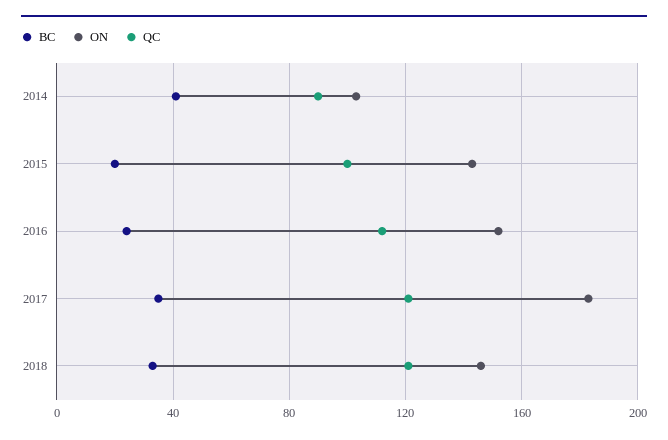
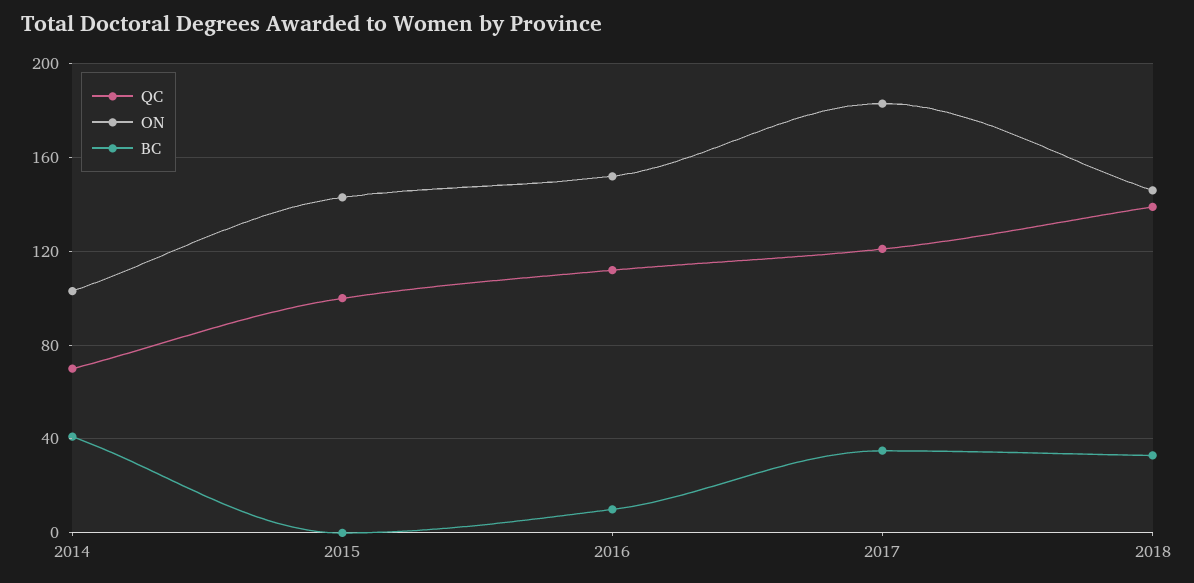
QC, 2014: 90 -> 70
BC, 2015: 20 -> 0
BC, 2016: 25 -> 10
QC, 2018: 120 -> 140

